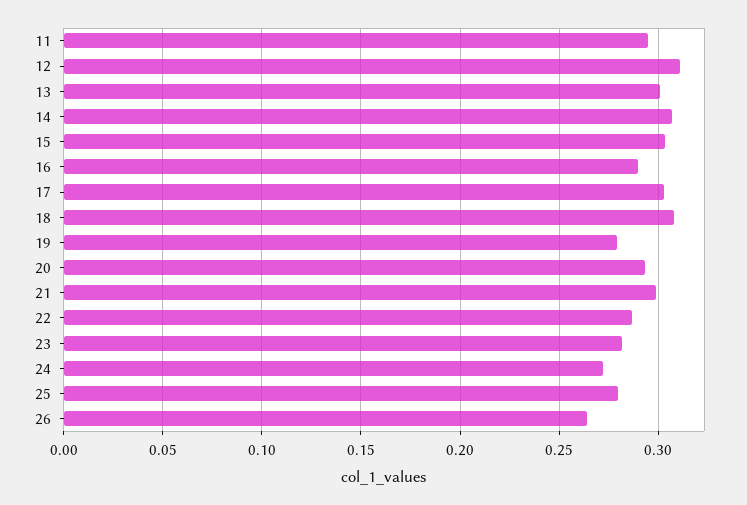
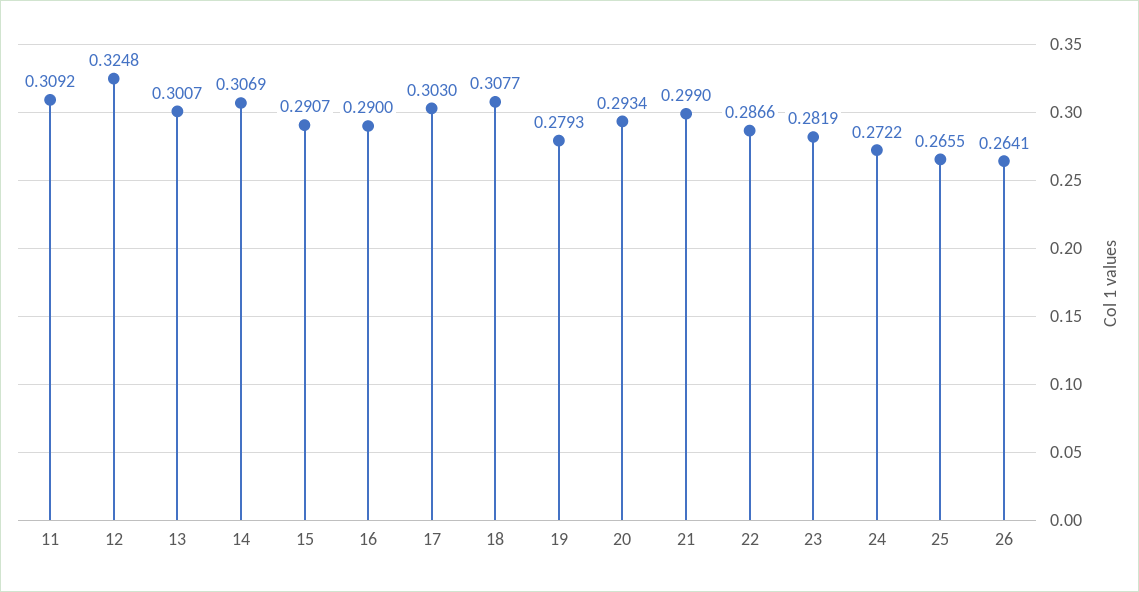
11: 0.295 -> 0.3092
12: 0.31 -> 0.3248
15: 0.305 -> 0.2907
25: 0.28 -> 0.2655

